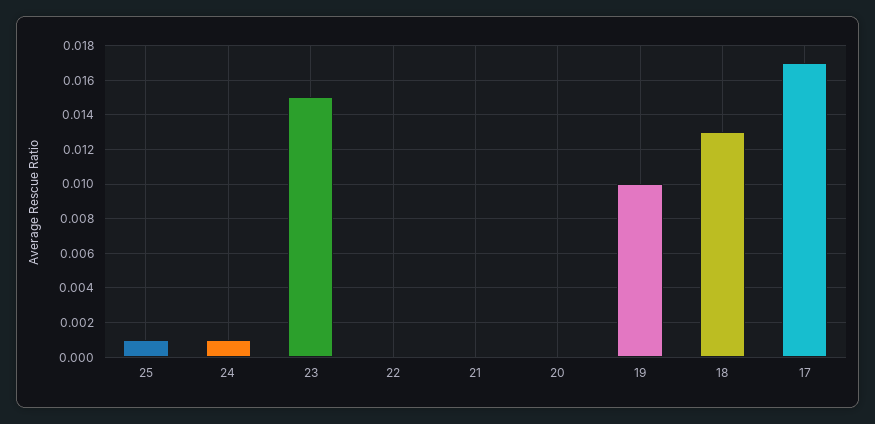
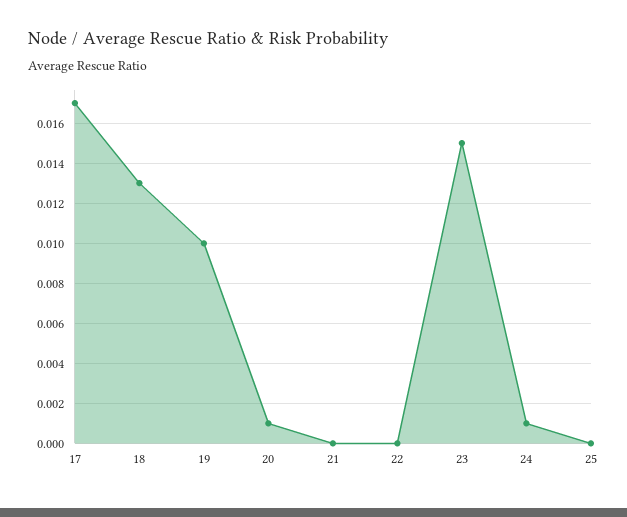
25: 0.001 -> 0
20: 0 -> 0.001

